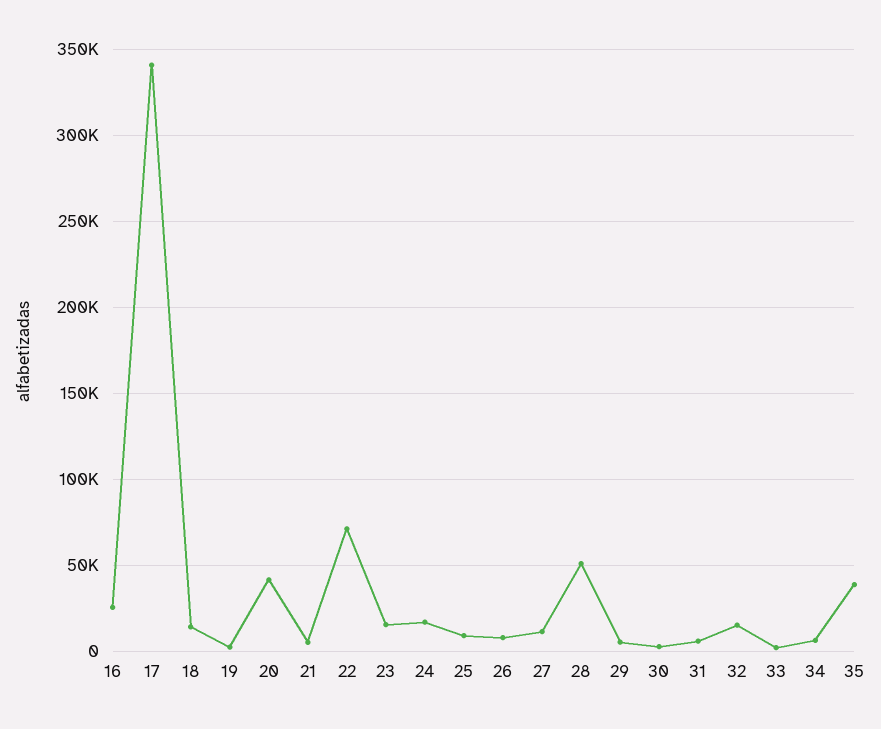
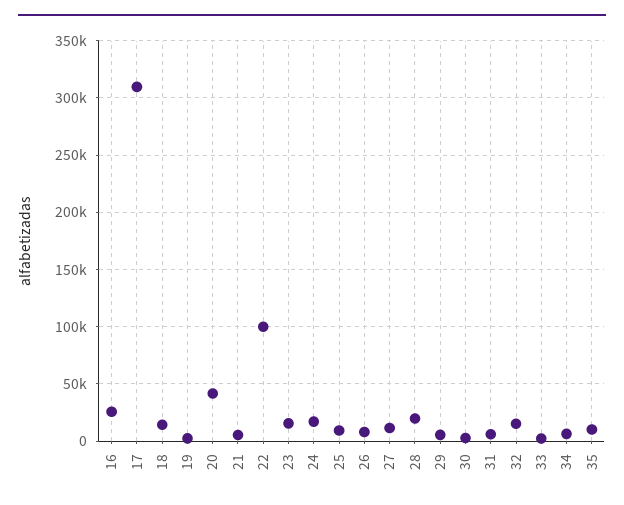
17: 340000 -> 310000
22: 70000 -> 100000
28: 50000 -> 20000
35: 40000 -> 10000

